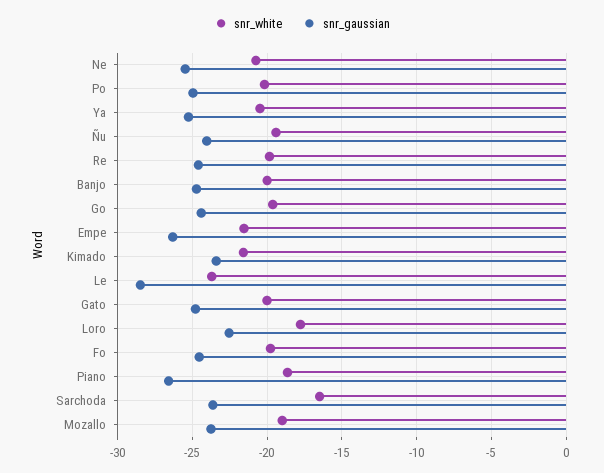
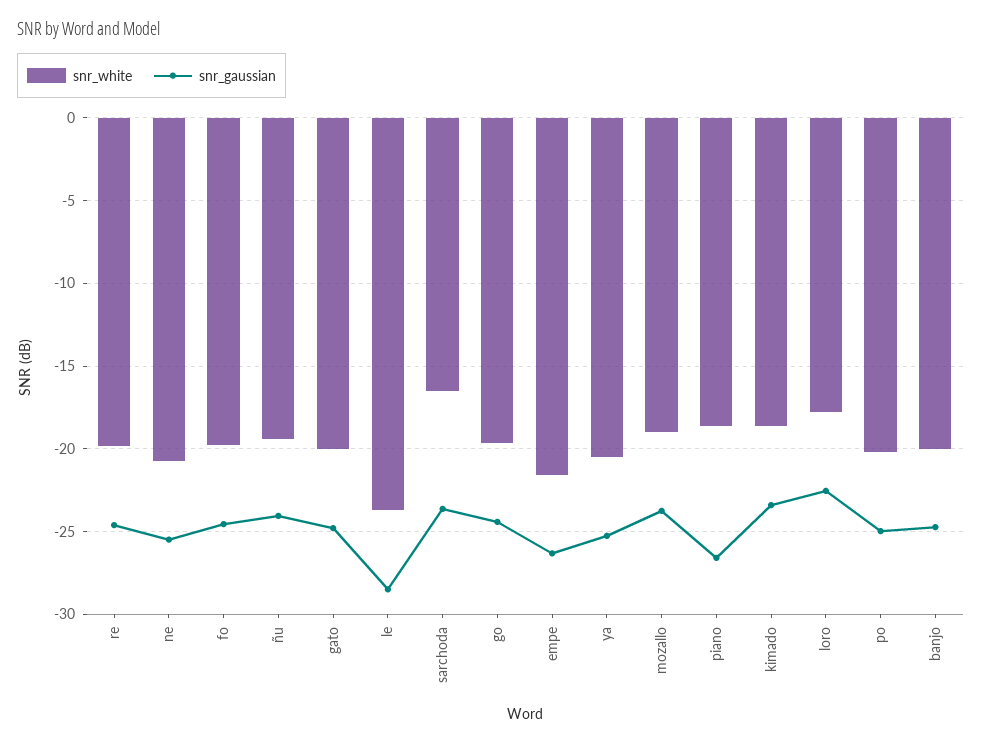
snr_white, Kimado: -21.5 -> -18.5

